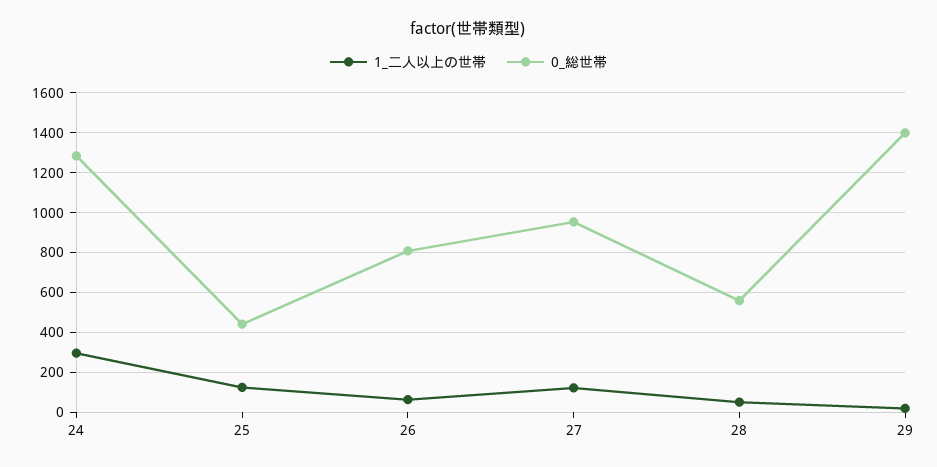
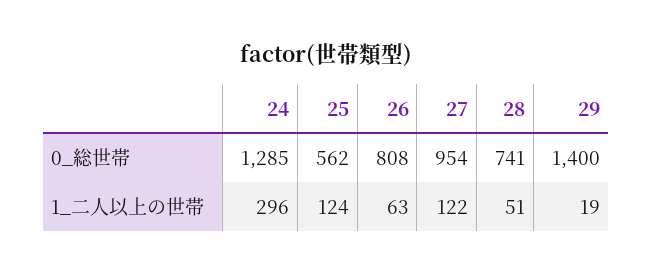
0_総世帯, 25: 450 -> 562
0_総世帯, 28: 550 -> 741

